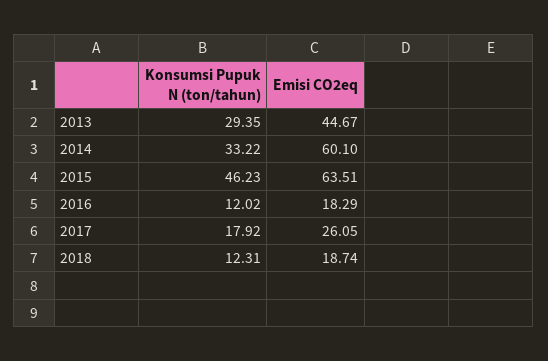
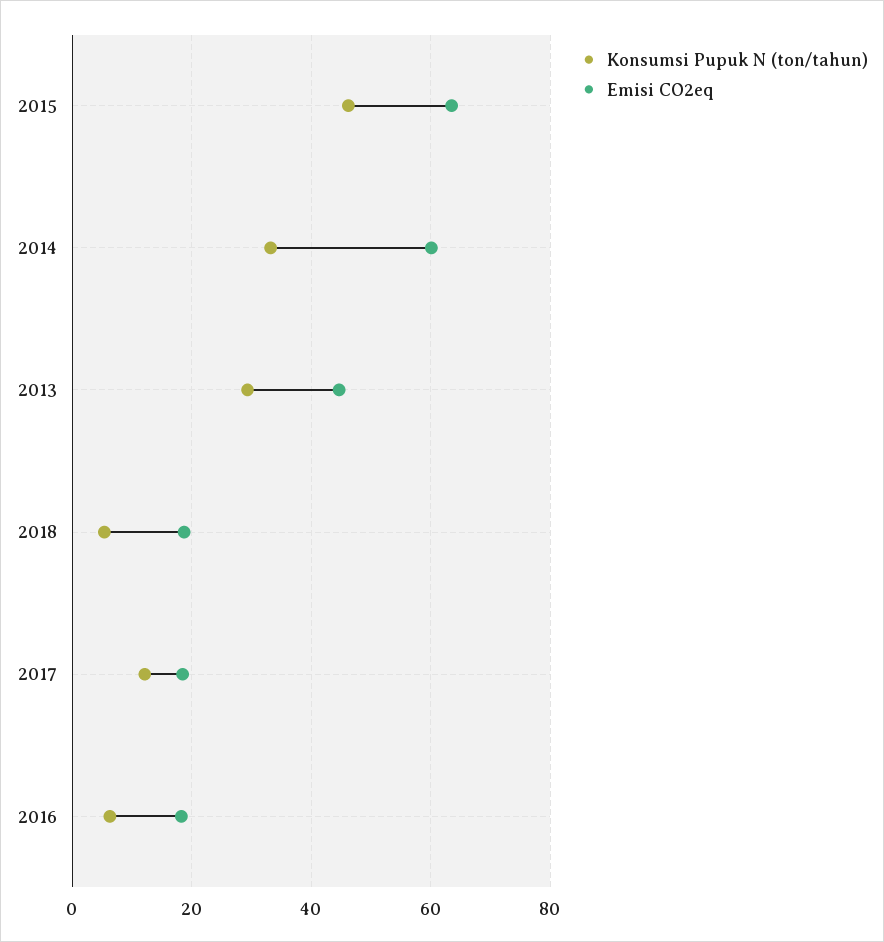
Konsumsi Pupuk N (ton/tahun), 2016: 12.02 -> 6
Konsumsi Pupuk N (ton/tahun), 2017: 17.92 -> 12
Emisi CO2eq, 2017: 26.05 -> 18
Konsumsi Pupuk N (ton/tahun), 2018: 12.31 -> 6

